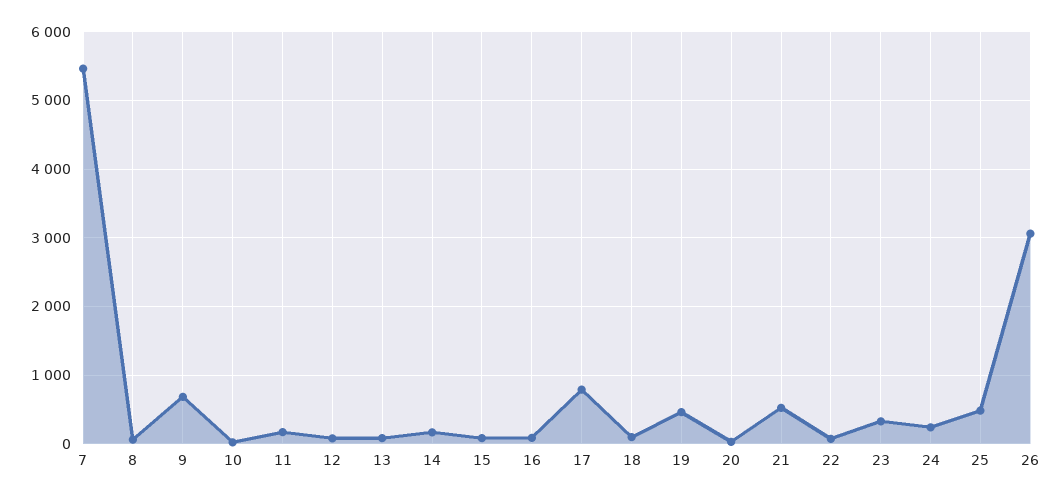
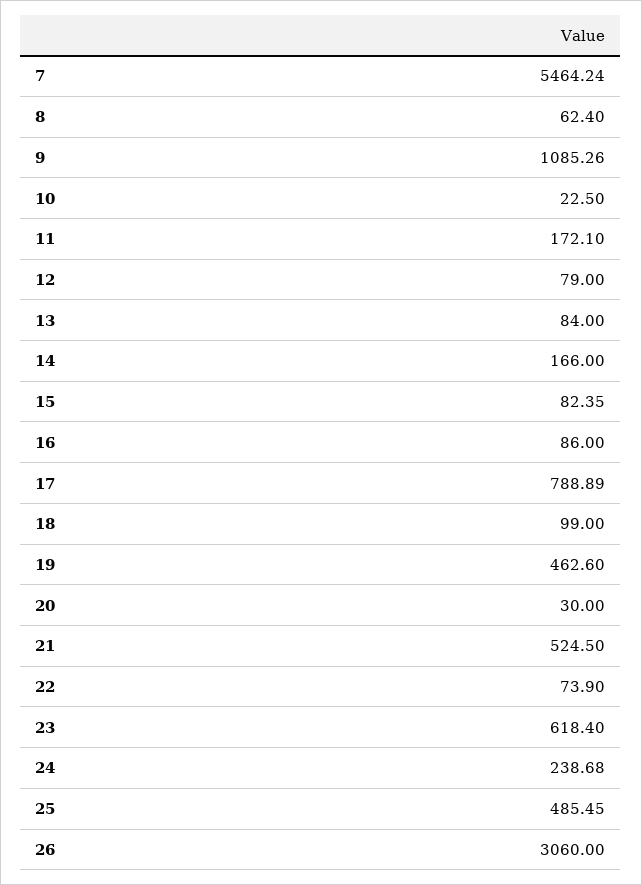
9: 700 -> 1085.26
23: 300 -> 618.4

